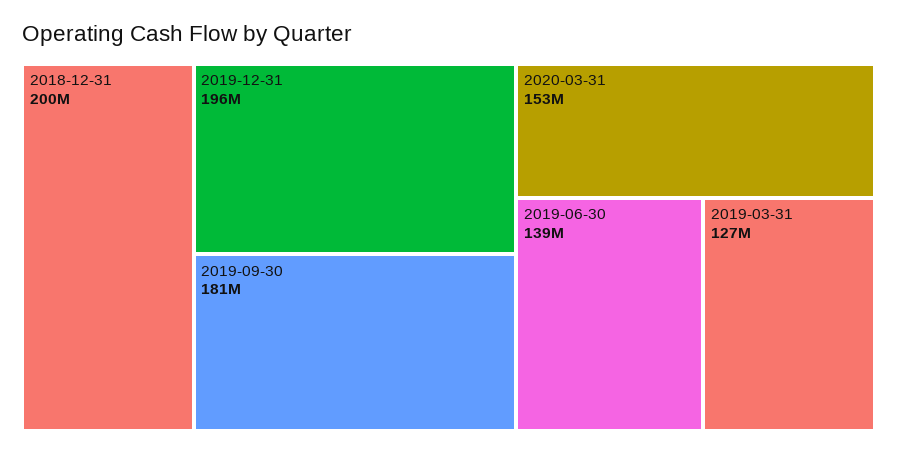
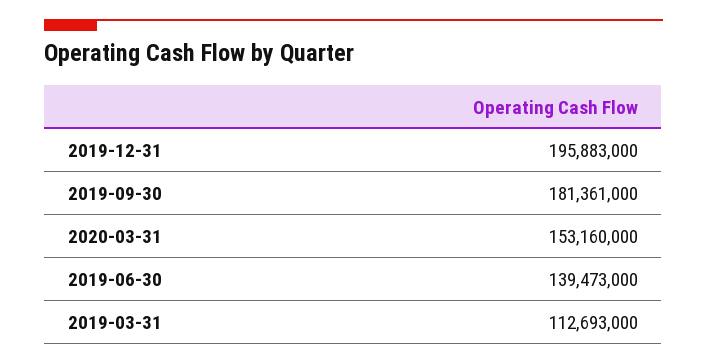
2018-12-31: 200000000 -> none
2019-03-31: 127000000 -> 112693000

